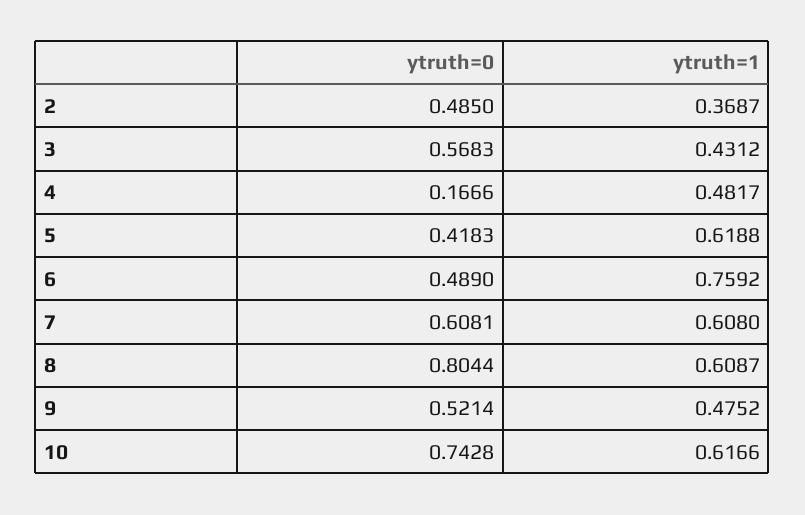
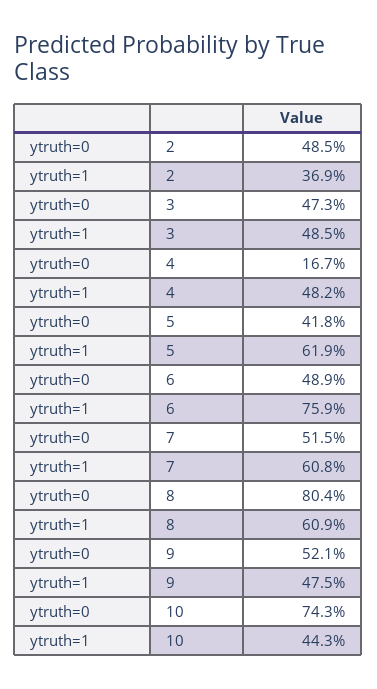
ytruth=0, 3: 0.5683 -> 0.473
ytruth=1, 3: 0.4312 -> 0.485
ytruth=0, 7: 0.6081 -> 0.515
ytruth=1, 10: 0.6166 -> 0.443

